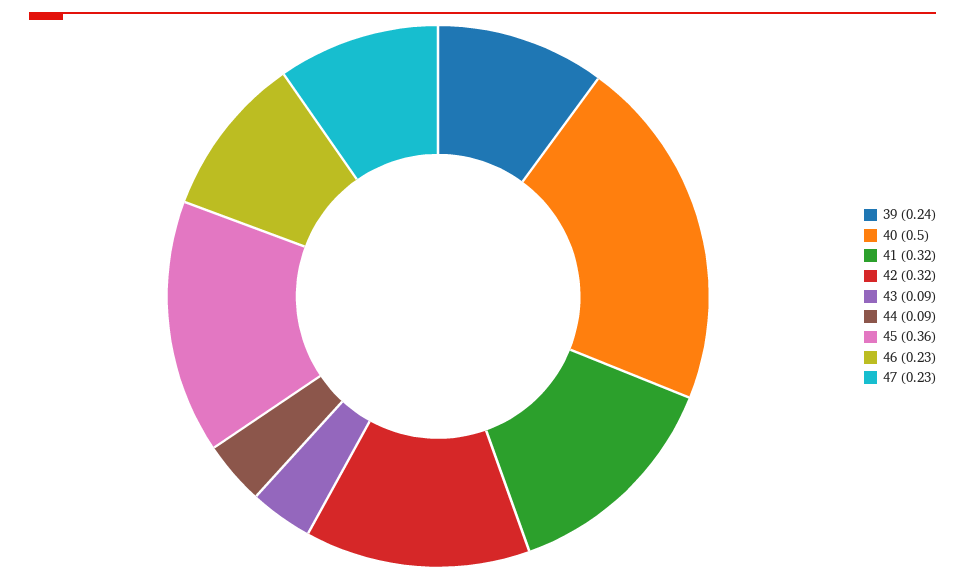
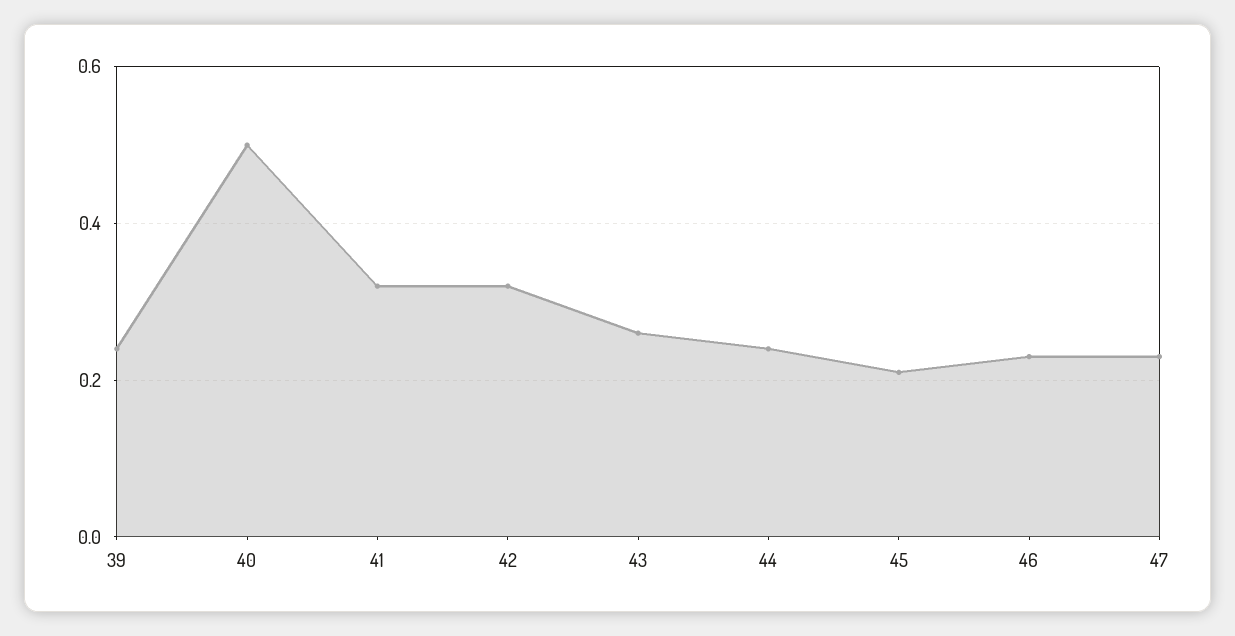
43: 0.09 -> 0.25
44: 0.09 -> 0.25
45: 0.36 -> 0.2

